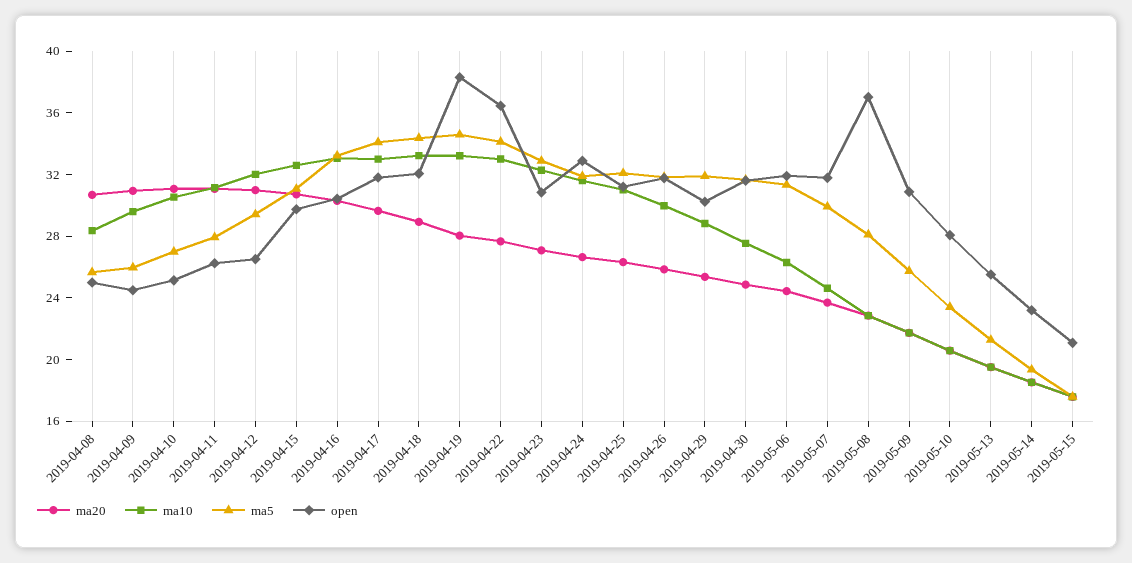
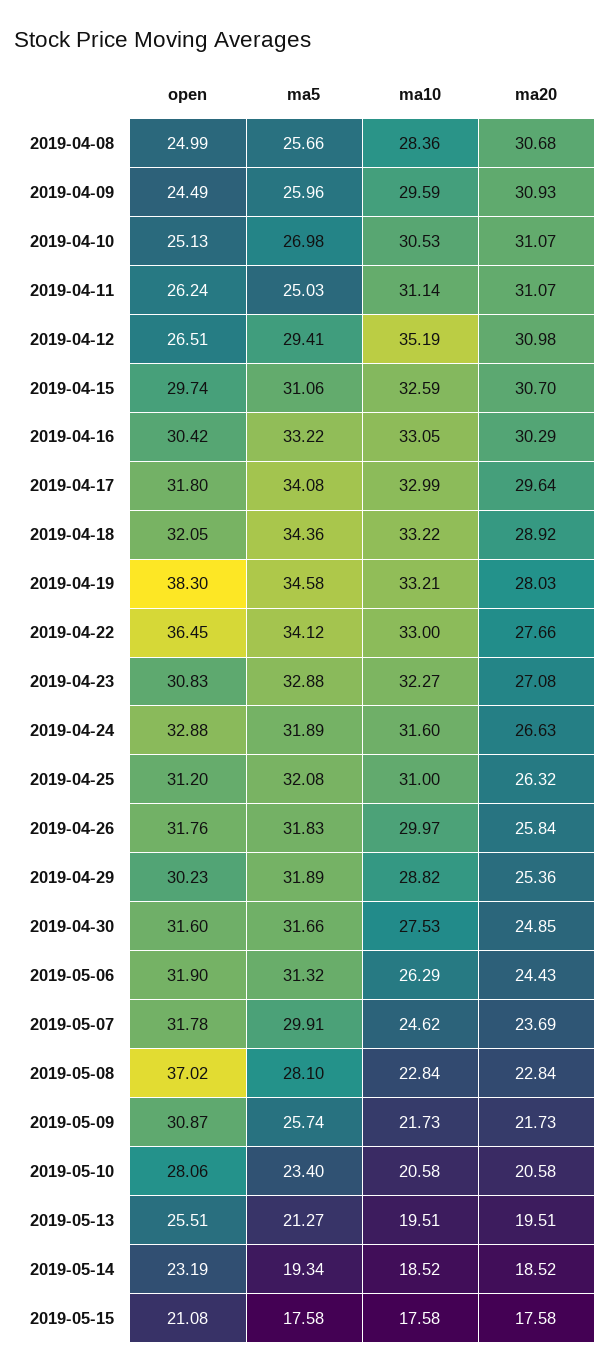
ma5, 2019-04-11: 28 -> 25.03
ma10, 2019-04-12: 32 -> 35.19

